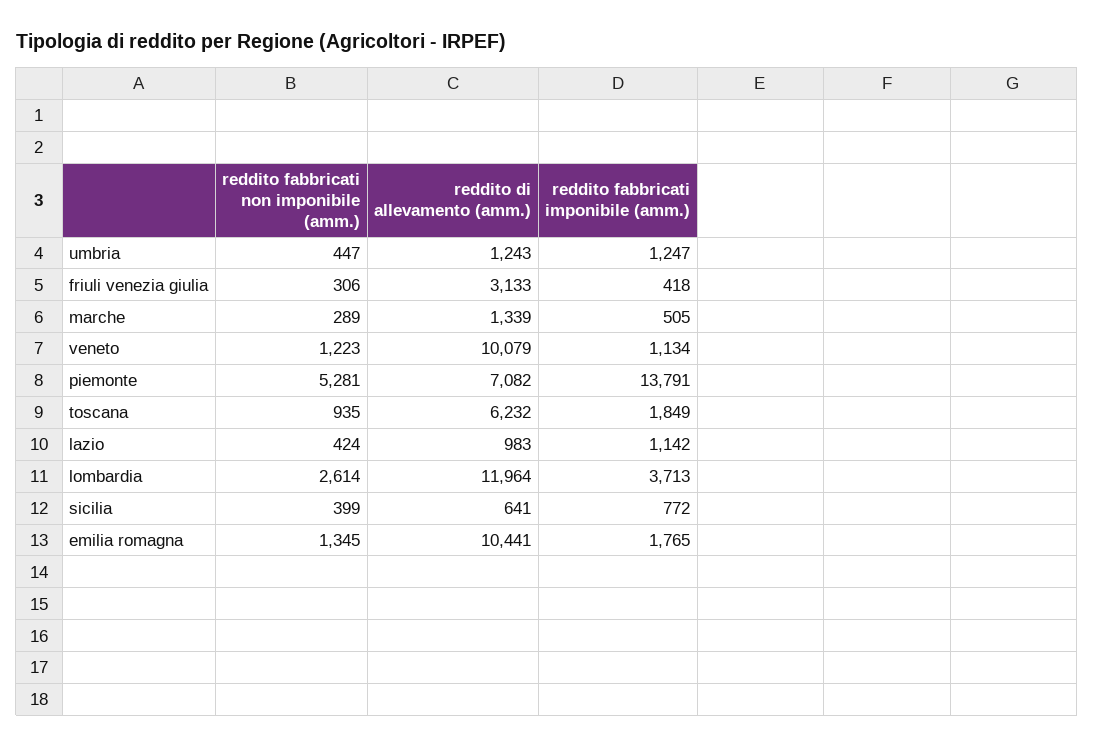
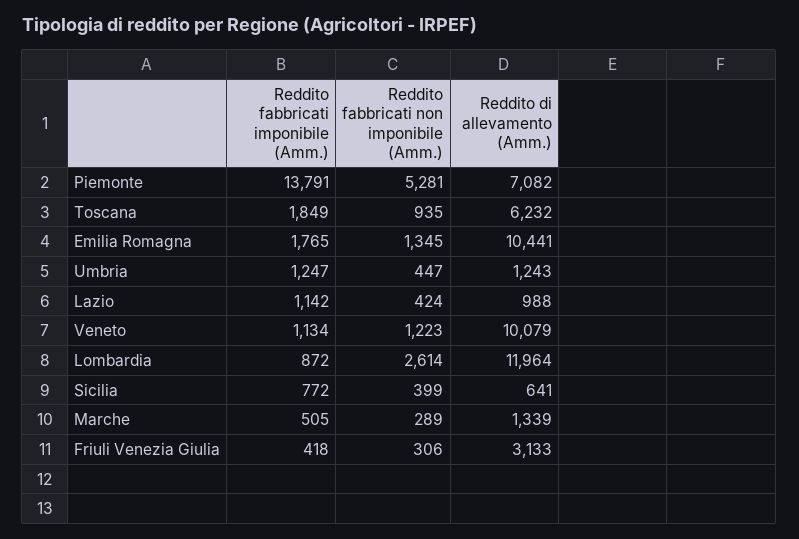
reddito di allevamento (amm.), lazio: 983 -> 988
reddito fabbricati imponibile (amm.), lombardia: 3713 -> 872

